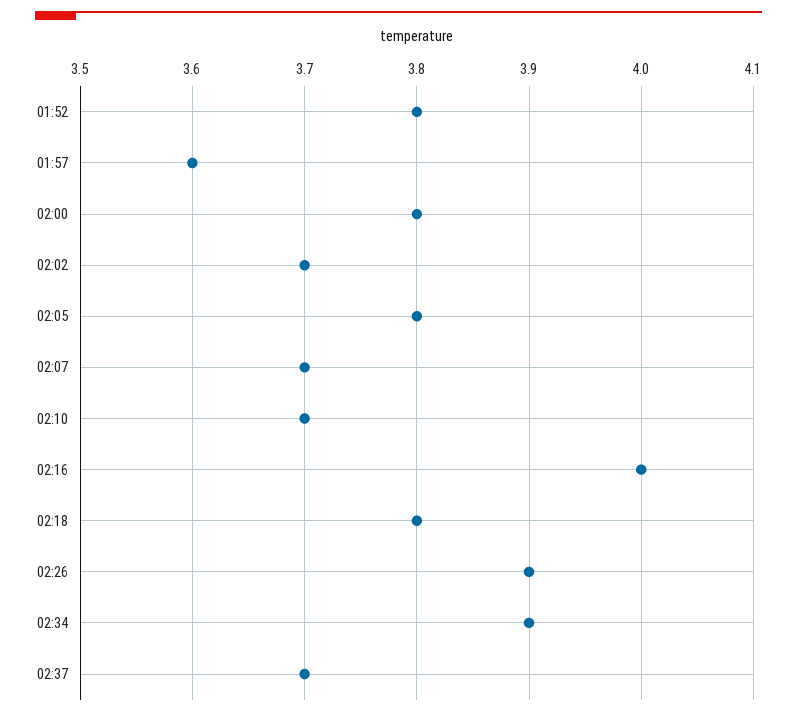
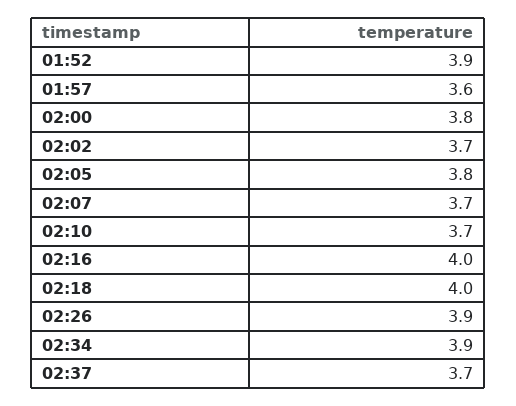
01:52: 3.8 -> 3.9
02:18: 3.8 -> 4

